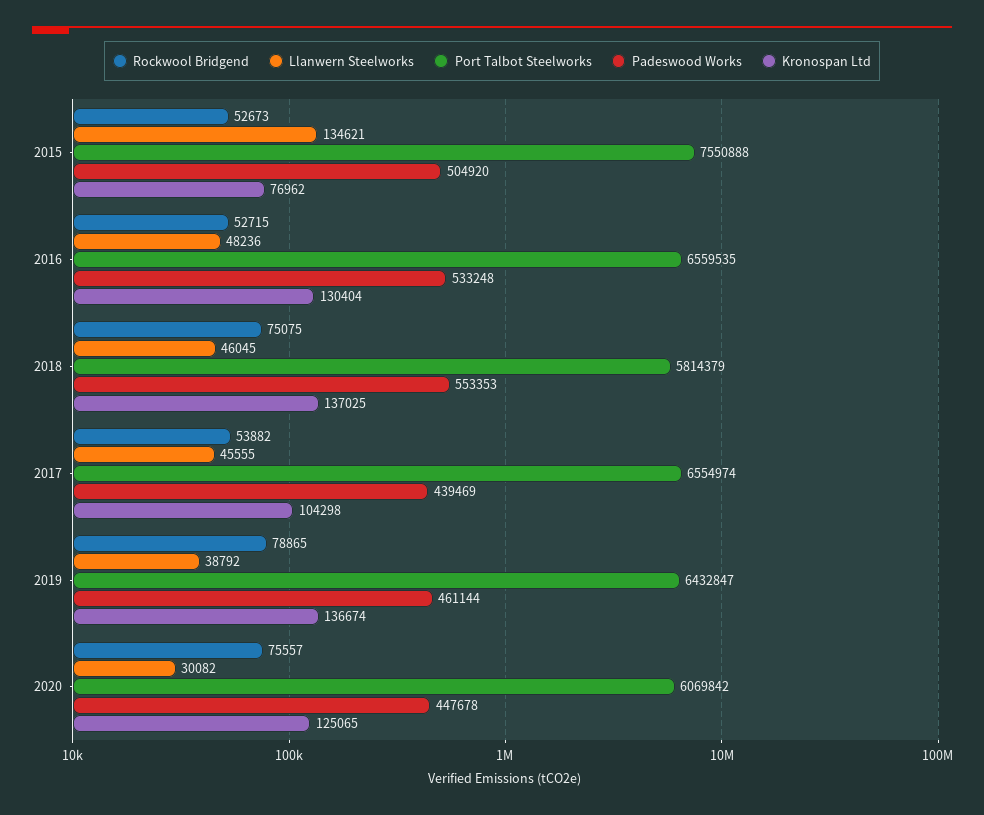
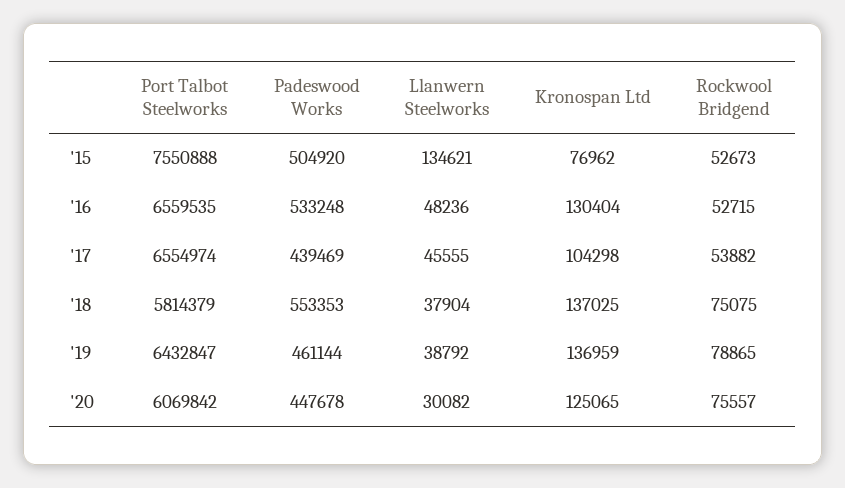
Llanwern Steelworks, 2018: 46045 -> 37904
Kronospan Ltd, 2019: 136674 -> 136959

